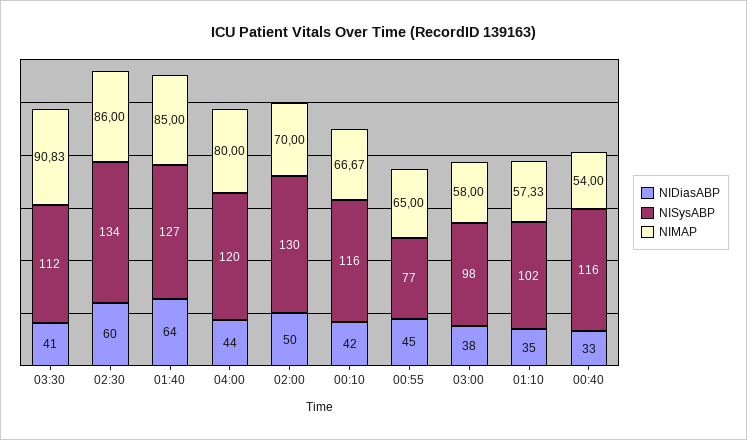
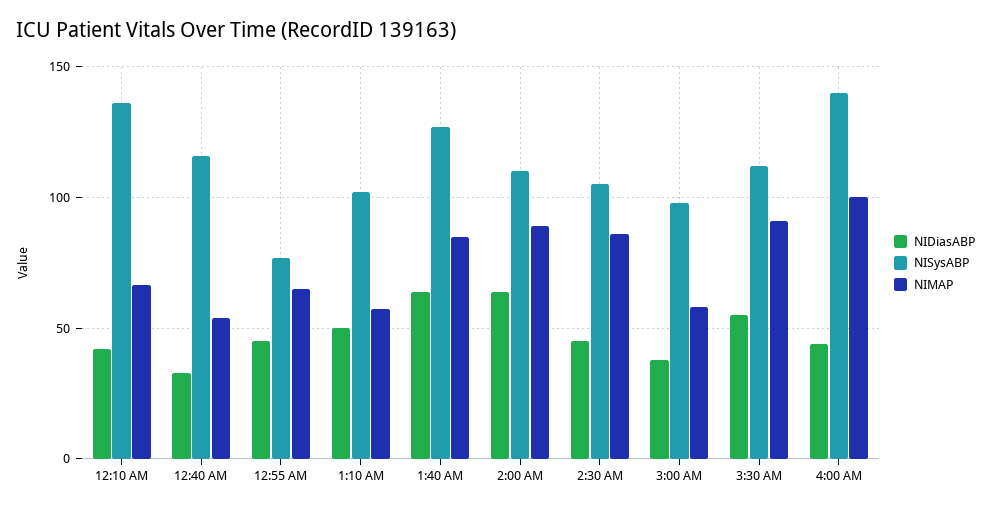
NIDiasABP, 03:30: 41 -> 55
NIDiasABP, 02:30: 60 -> 45
NISysABP, 02:30: 134 -> 105
NISysABP, 04:00: 120 -> 140
NIMAP, 04:00: 80 -> 100
NIDiasABP, 02:00: 50 -> 65
NISysABP, 02:00: 130 -> 110
NIMAP, 02:00: 70 -> 90
NISysABP, 00:10: 116 -> 135
NIDiasABP, 01:10: 35 -> 50

